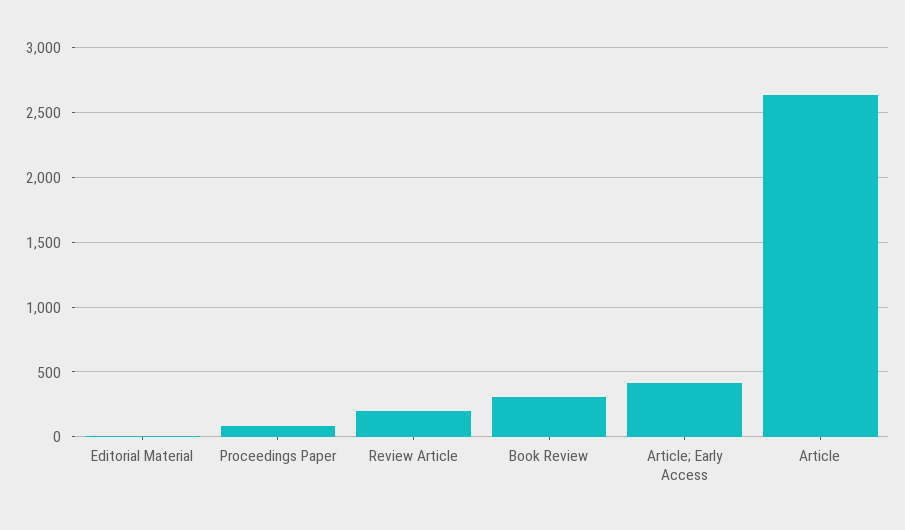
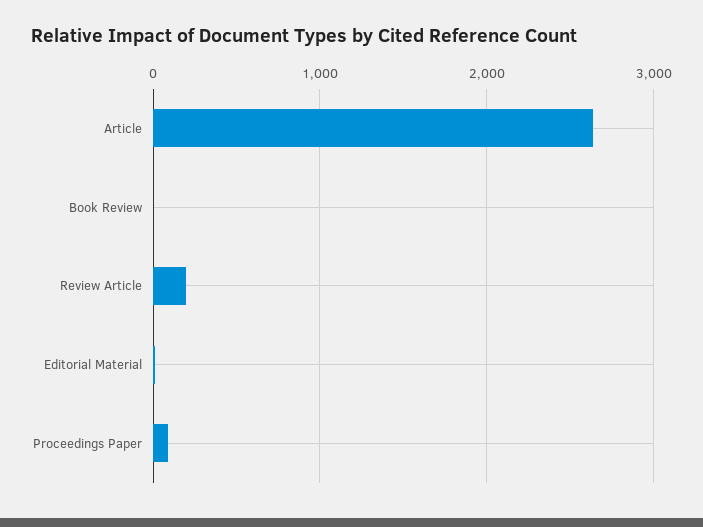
Book Review: 300 -> 0
Article; Early Access: 400 -> none

